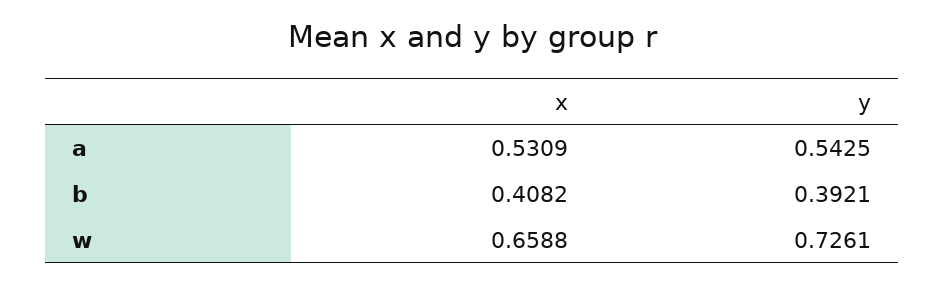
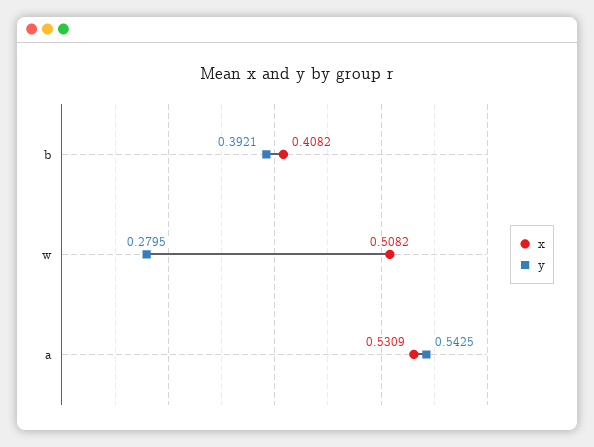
x, w: 0.6588 -> 0.5082
y, w: 0.7261 -> 0.2795

